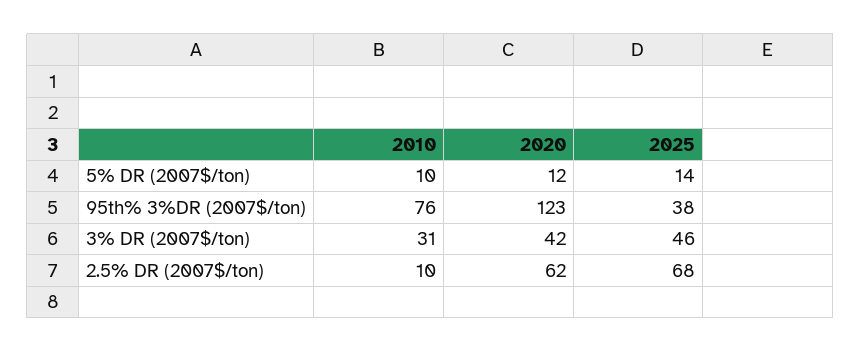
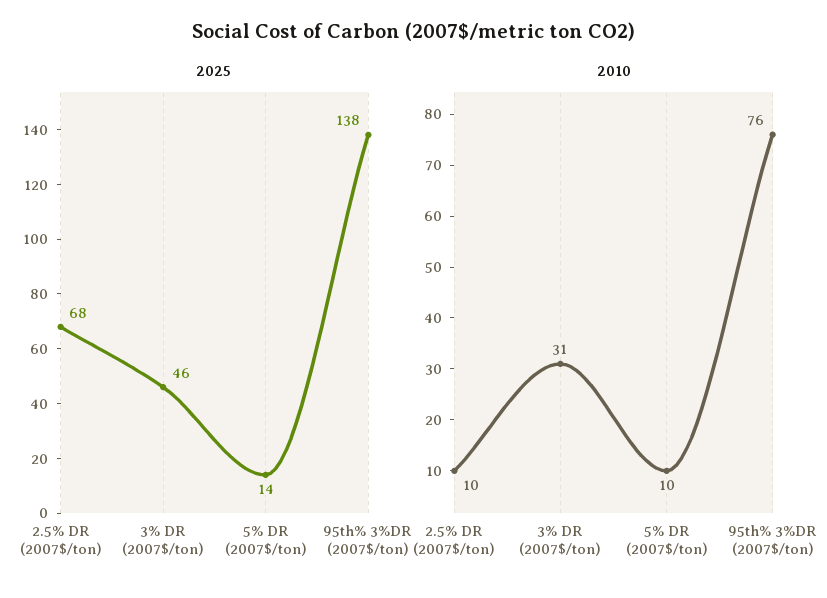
2020, 5% DR (2007$/ton): 12 -> none
2020, 95th% 3%DR (2007$/ton): 123 -> none
2025, 95th% 3%DR (2007$/ton): 38 -> 138
2020, 3% DR (2007$/ton): 42 -> none
2020, 2.5% DR (2007$/ton): 62 -> none

